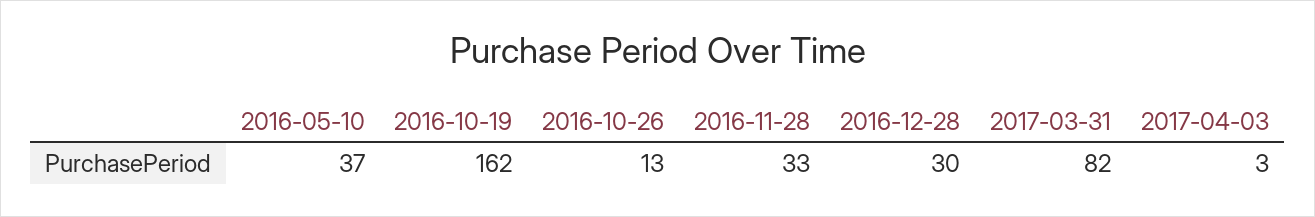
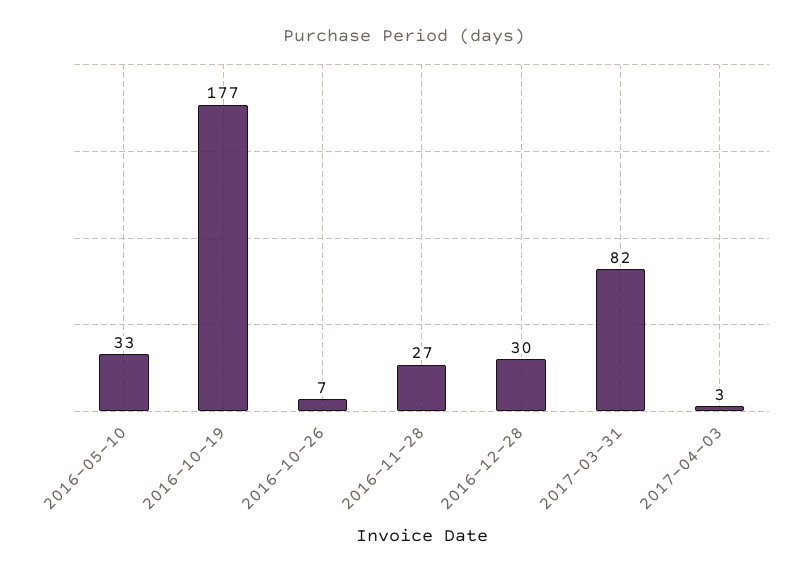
2016-05-10: 37 -> 33
2016-10-19: 162 -> 177
2016-10-26: 13 -> 7
2016-11-28: 33 -> 27

